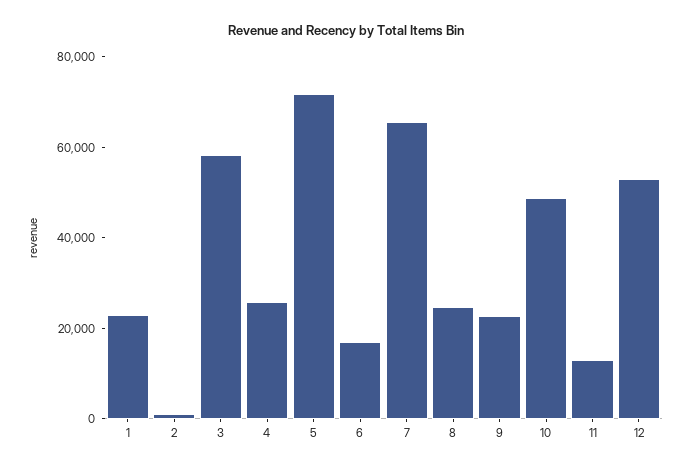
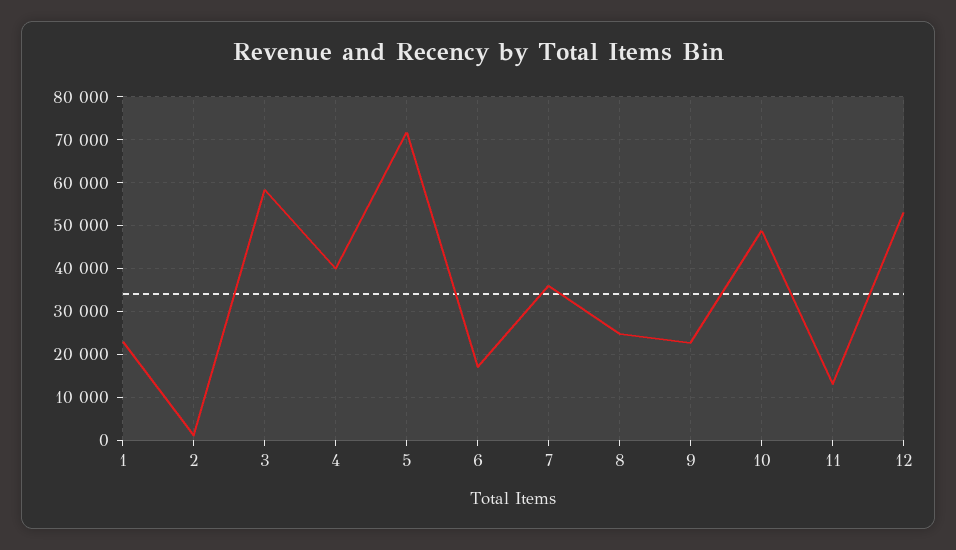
4: 25000 -> 40000
7: 65000 -> 36000

